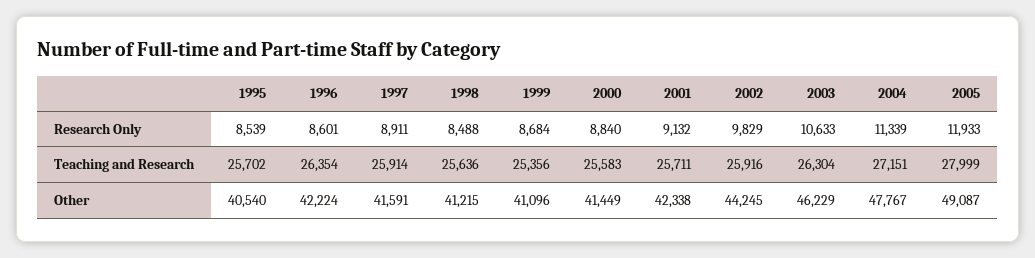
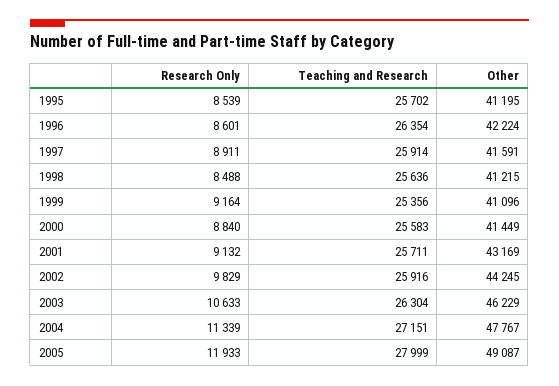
1999, Research Only: 8684 -> 9164
1995, Other: 40540 -> 41195
2001, Other: 42338 -> 43169

